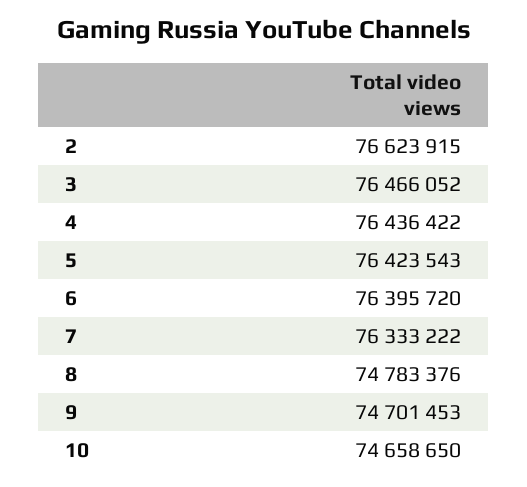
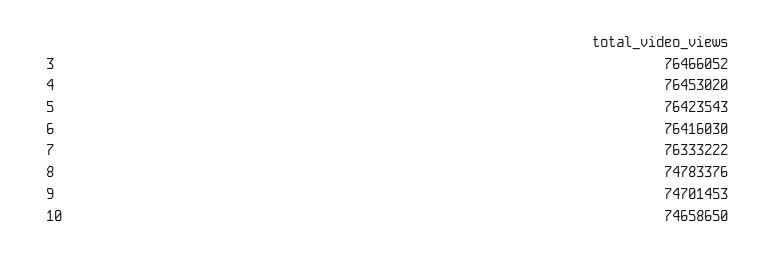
2: 76623915 -> none
4: 76436422 -> 76453020
6: 76395720 -> 76416030

